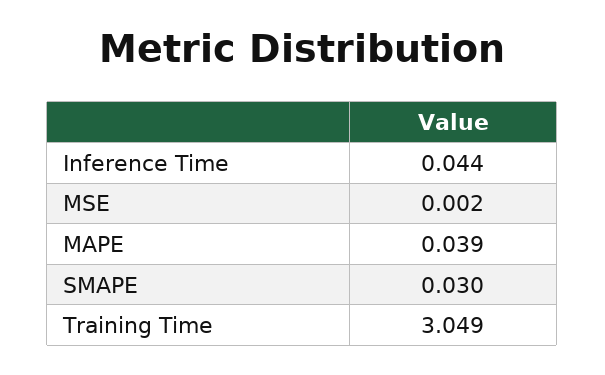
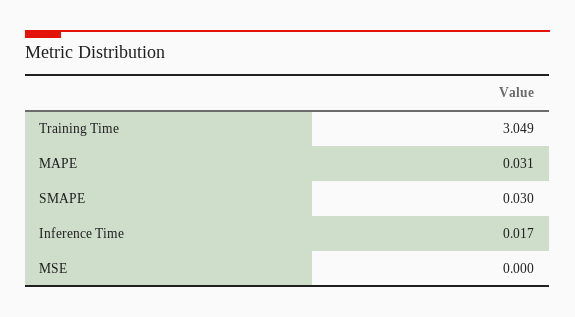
Inference Time: 0.044 -> 0.017
MSE: 0.002 -> 0
MAPE: 0.039 -> 0.031

